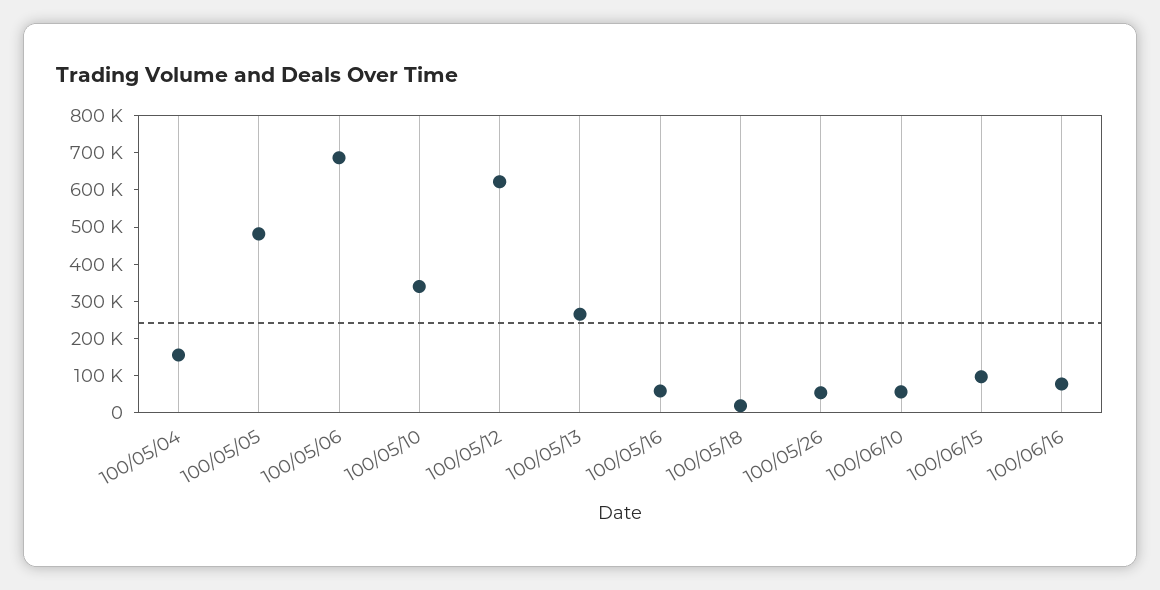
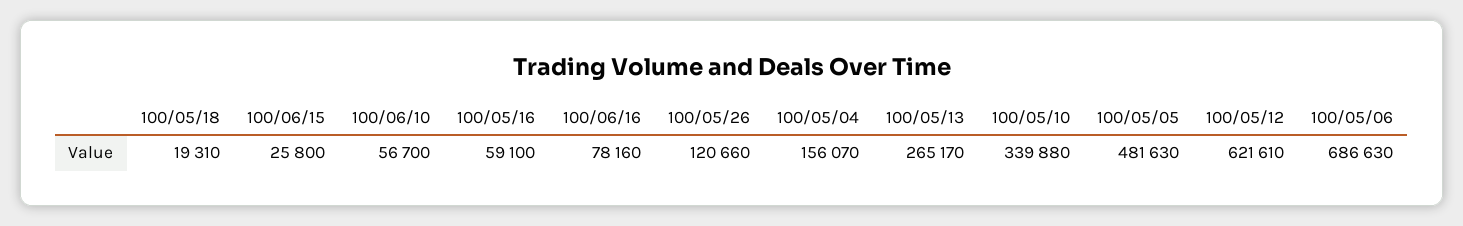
100/05/26: 50000 -> 120660
100/06/15: 100000 -> 25800

